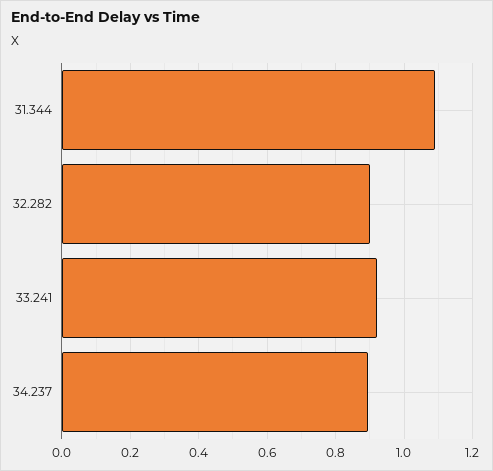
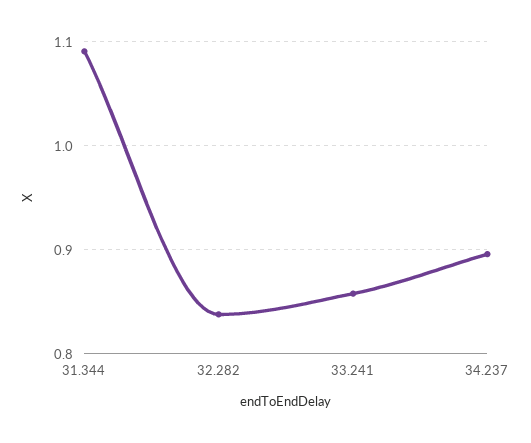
32.282: 0.9 -> 0.84
33.241: 0.92 -> 0.86

